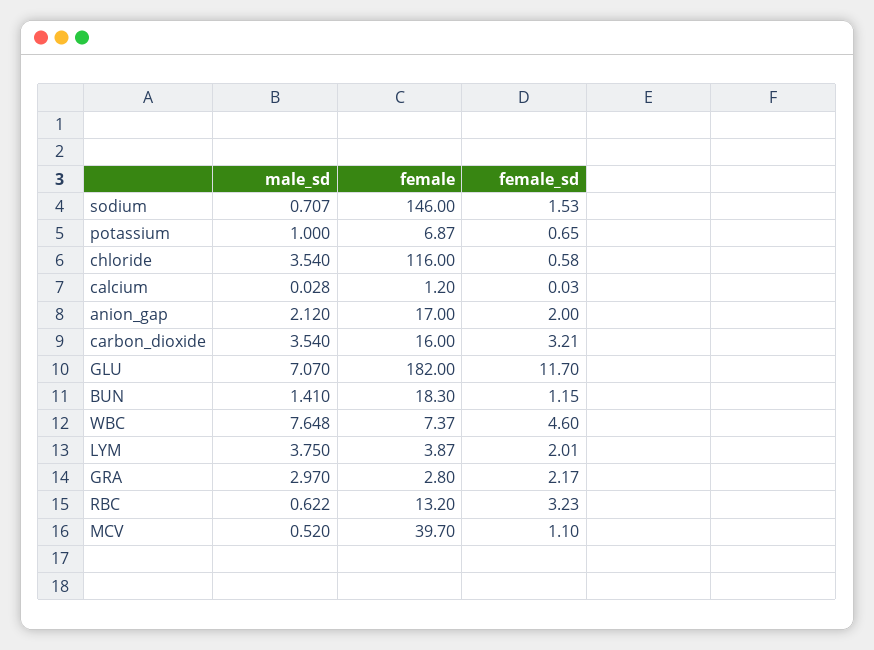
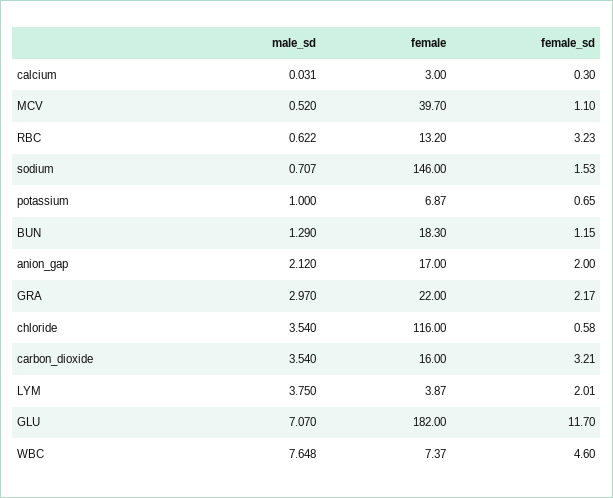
male_sd, calcium: 0.028 -> 0.031
female, calcium: 1.2 -> 3
female_sd, calcium: 0.03 -> 0.3
male_sd, BUN: 1.41 -> 1.29
female, GRA: 2.8 -> 22

